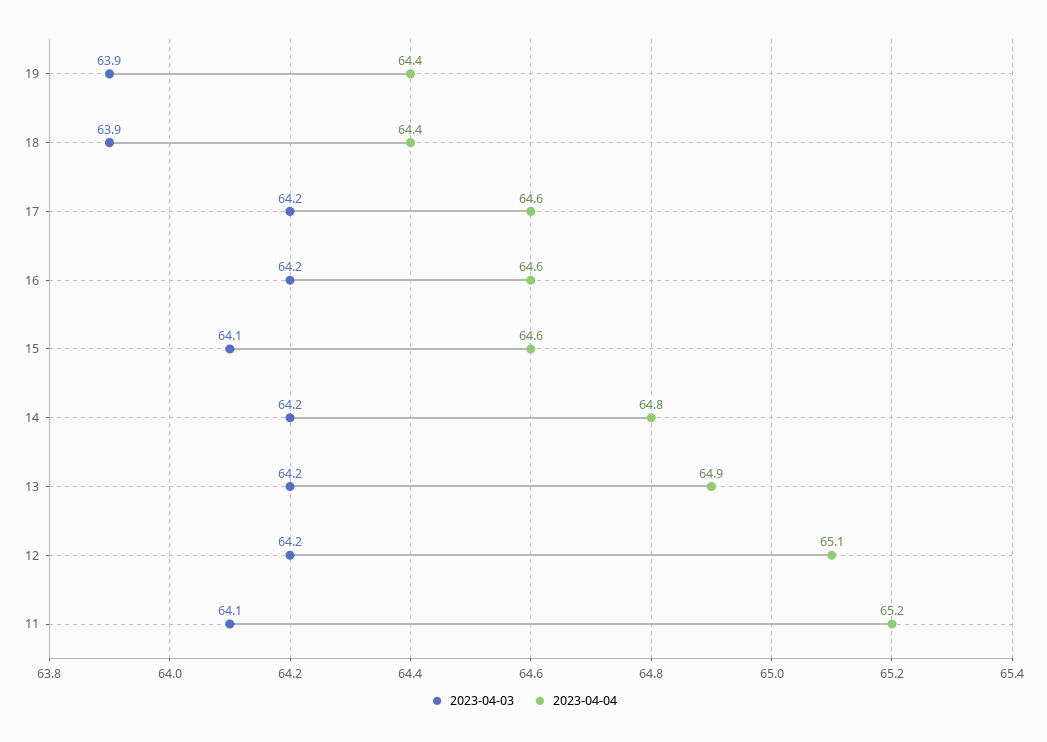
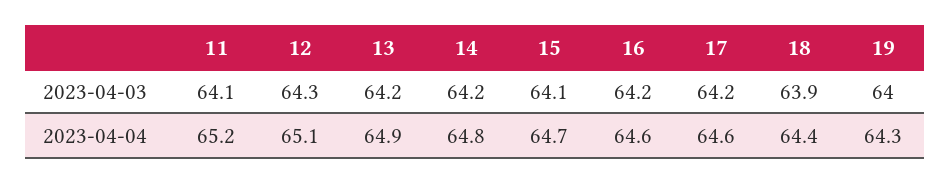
2023-04-03, 19: 63.9 -> 64
2023-04-04, 19: 64.4 -> 64.3
2023-04-04, 15: 64.6 -> 64.7
2023-04-03, 12: 64.2 -> 64.3

